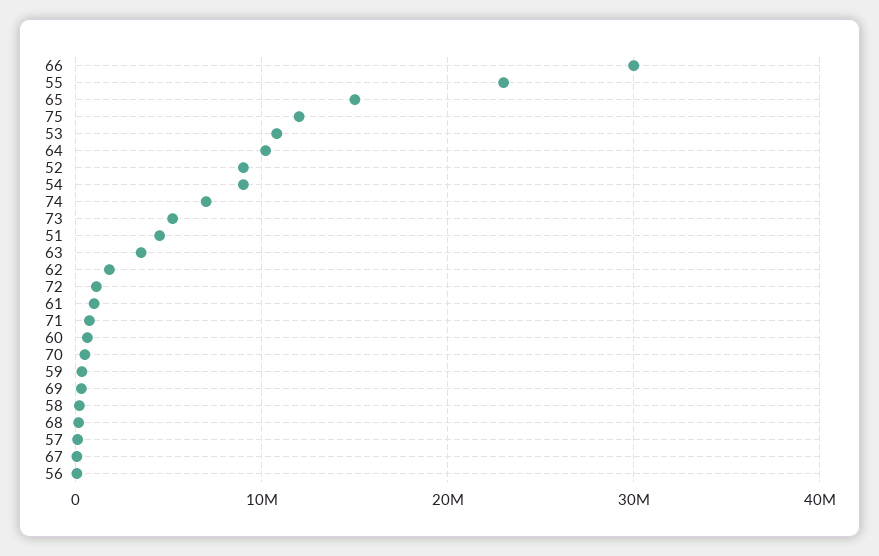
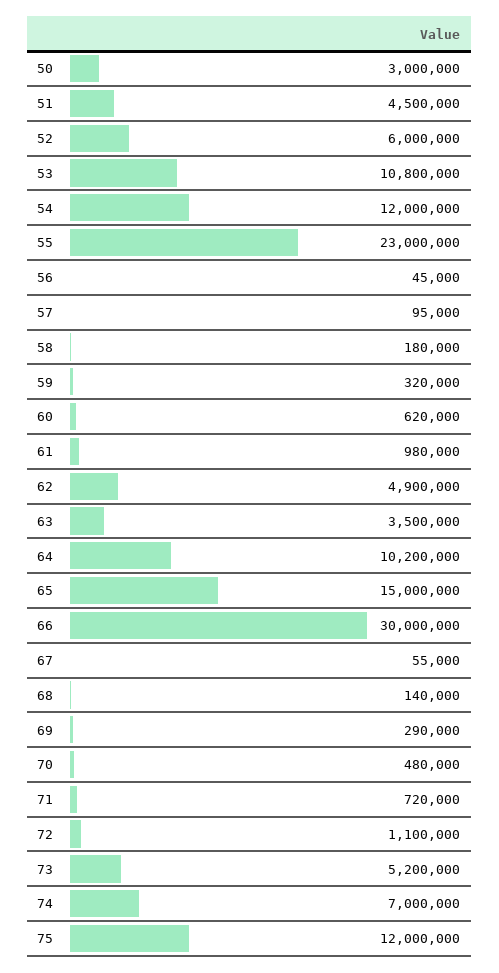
52: 9000000 -> 6000000
54: 9000000 -> 12000000
62: 2000000 -> 4900000
50: none -> 3000000

